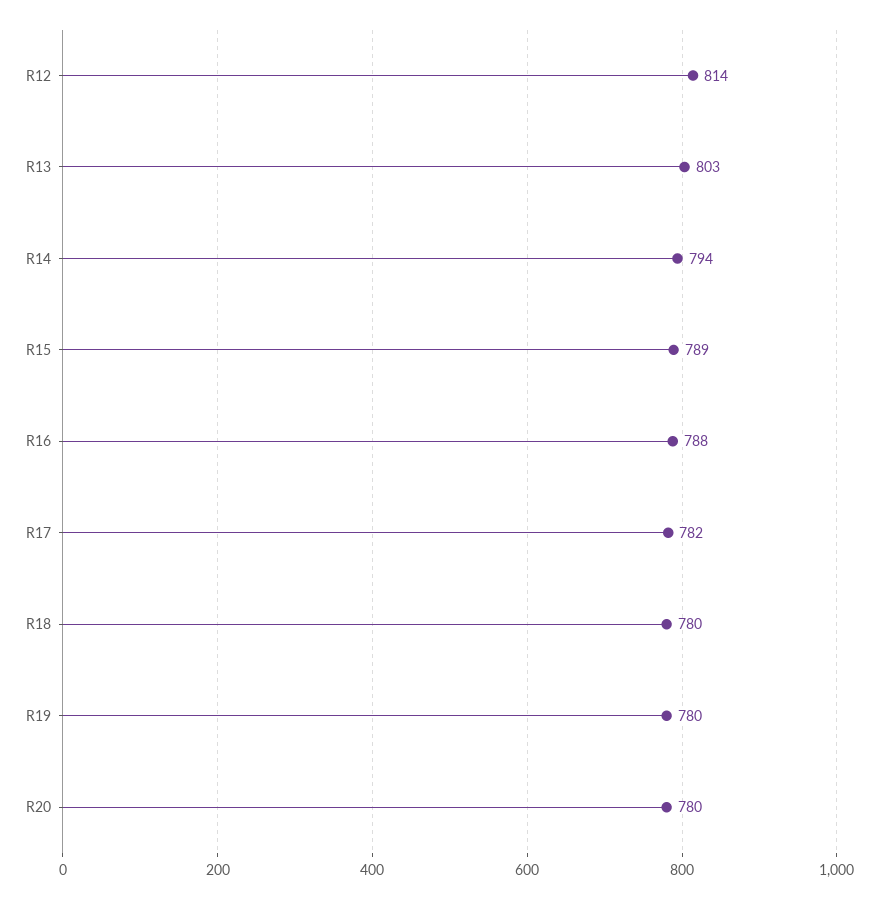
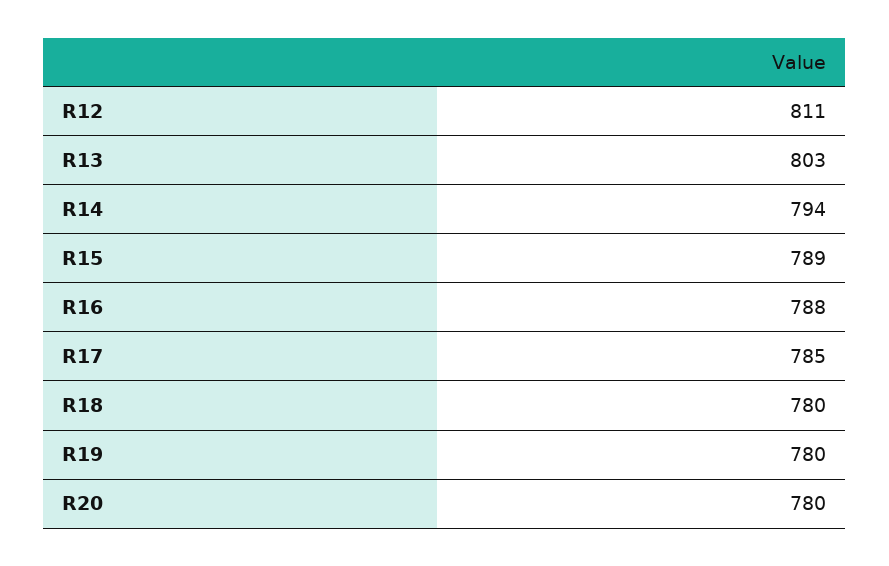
R12: 814 -> 811
R17: 782 -> 785

